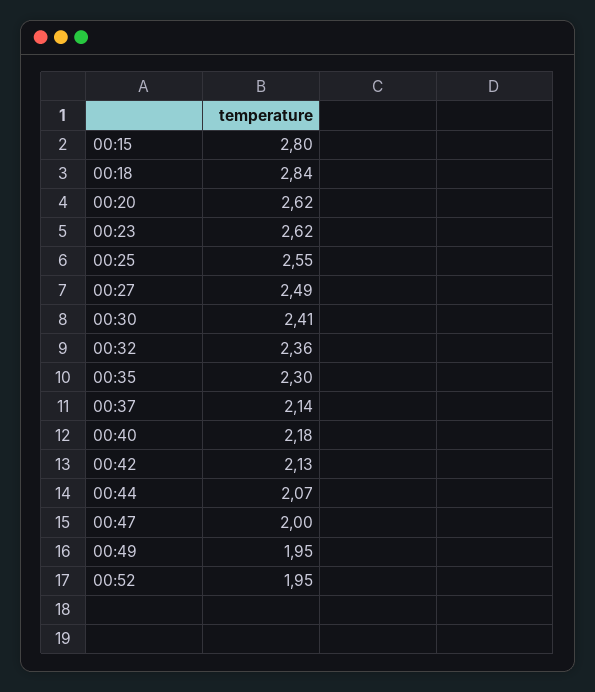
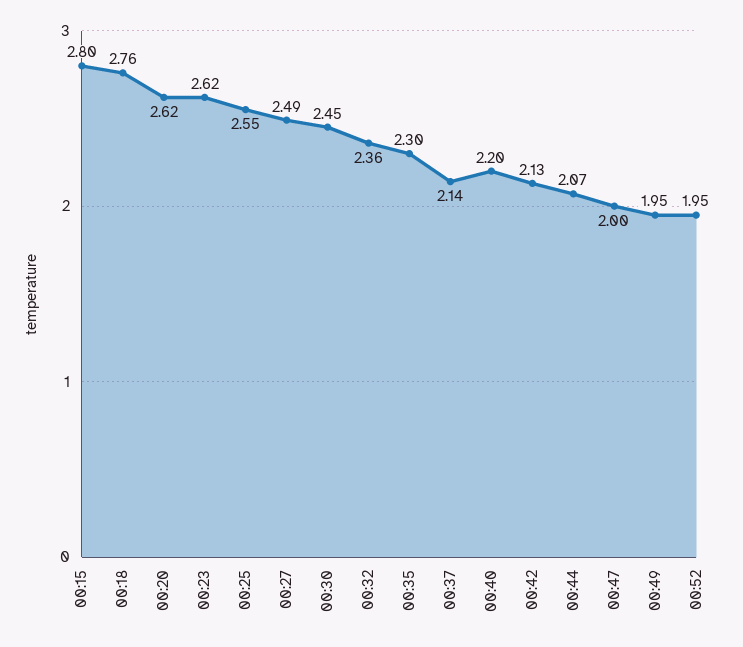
00:18: 2.84 -> 2.76
00:30: 2.41 -> 2.45
00:40: 2.18 -> 2.2

